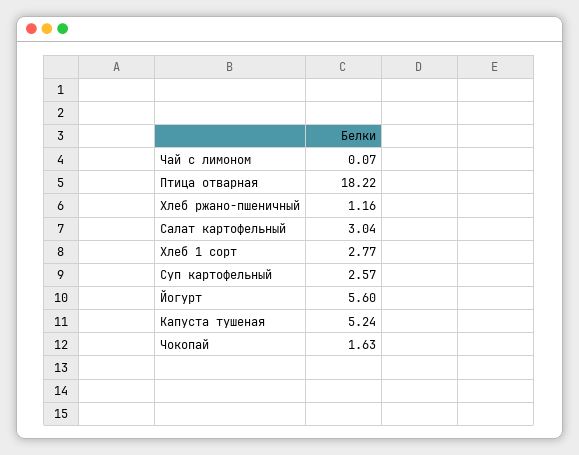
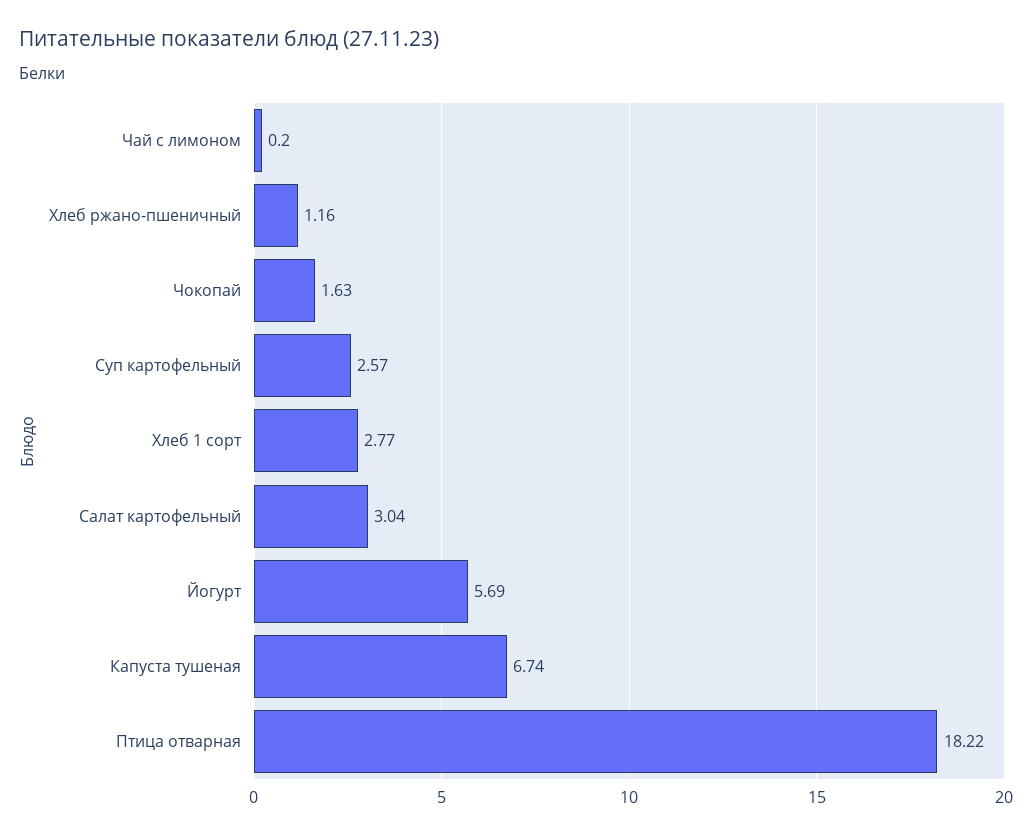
Чай с лимоном: 0.07 -> 0.2
Йогурт: 5.6 -> 5.69
Капуста тушеная: 5.24 -> 6.74

